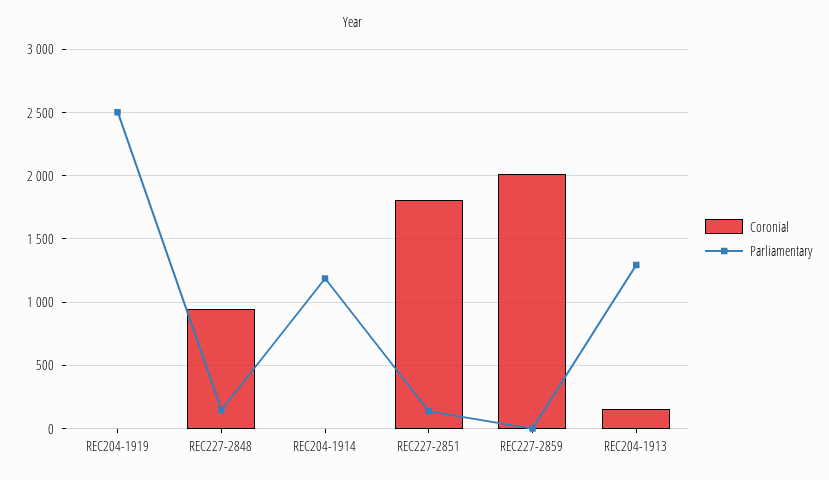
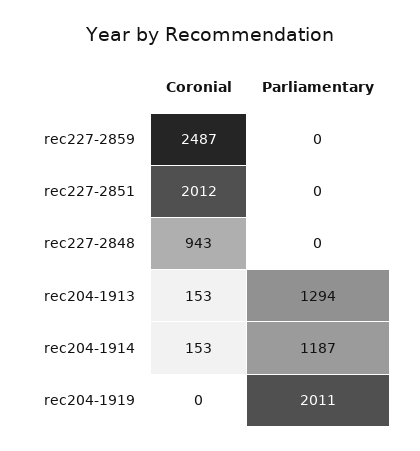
Parliamentary, REC204-1919: 2500 -> 2011
Parliamentary, REC227-2848: 150 -> 0
Coronial, REC204-1914: 0 -> 153
Coronial, REC227-2851: 1800 -> 2012
Parliamentary, REC227-2851: 150 -> 0
Coronial, REC227-2859: 2000 -> 2487

